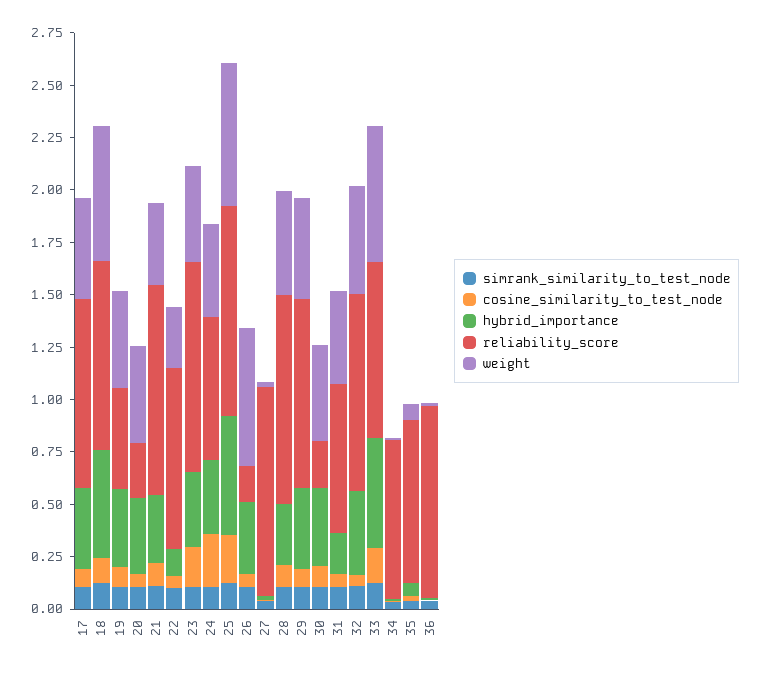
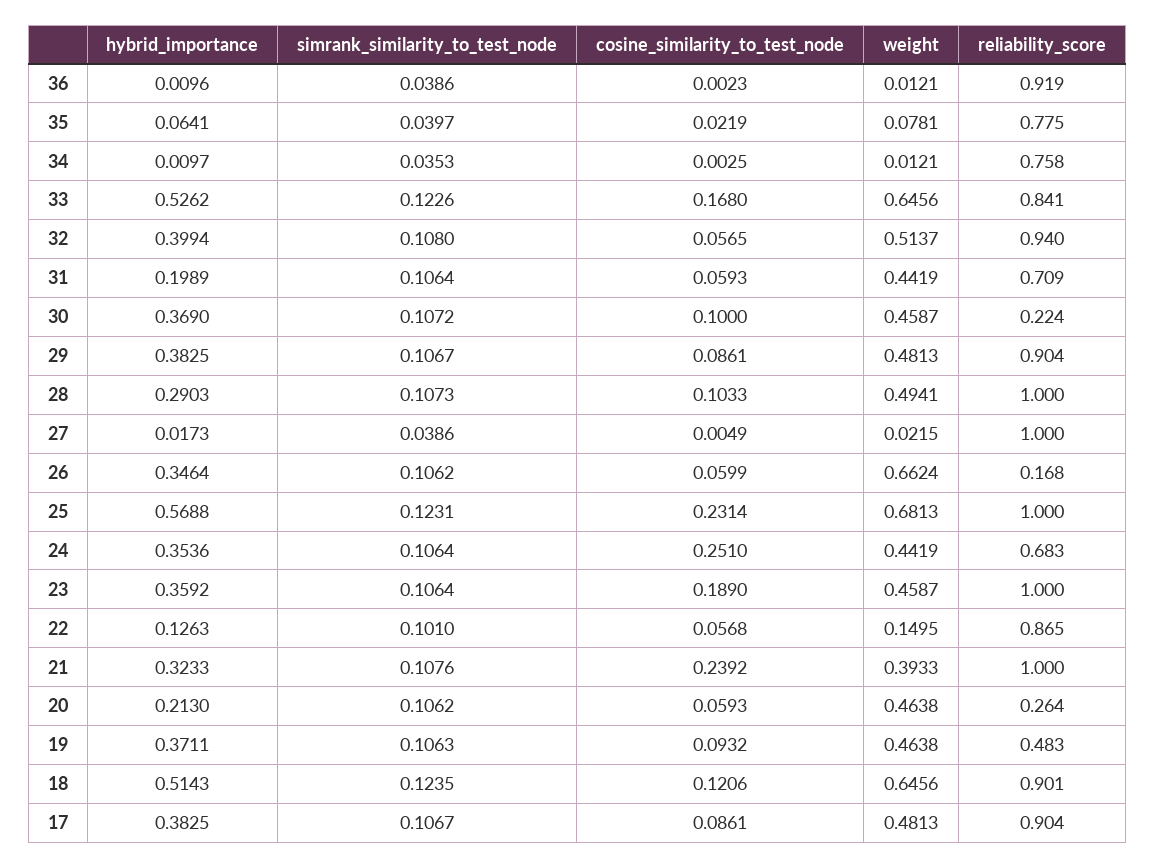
hybrid_importance, 20: 0.35 -> 0.213
cosine_similarity_to_test_node, 21: 0.1 -> 0.2392
weight, 22: 0.3 -> 0.1495

